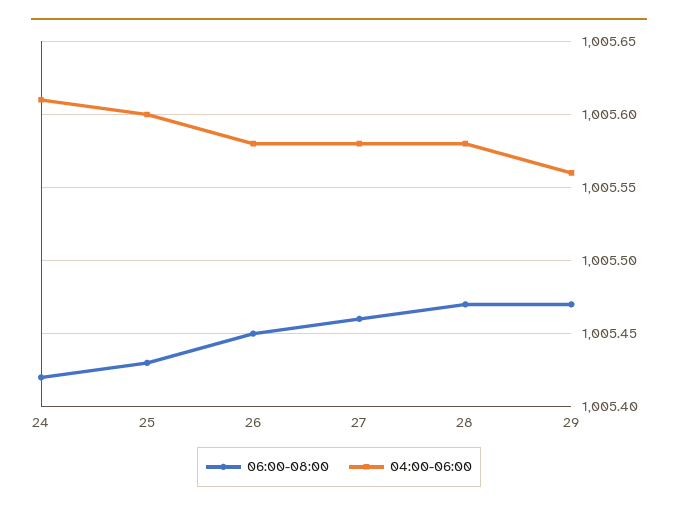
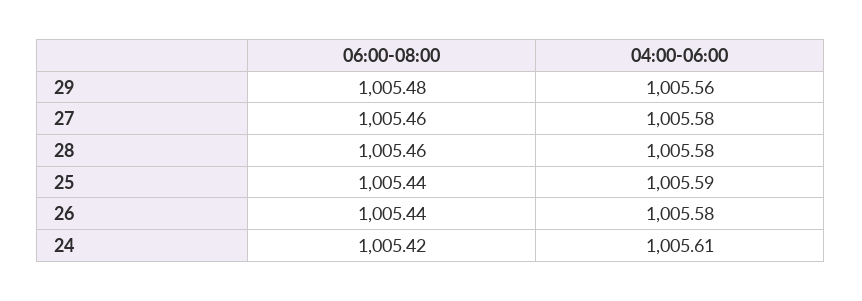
06:00-08:00, 25: 1005.43 -> 1005.44
04:00-06:00, 25: 1005.6 -> 1005.59
06:00-08:00, 26: 1005.45 -> 1005.44
06:00-08:00, 28: 1005.47 -> 1005.46
06:00-08:00, 29: 1005.47 -> 1005.48

